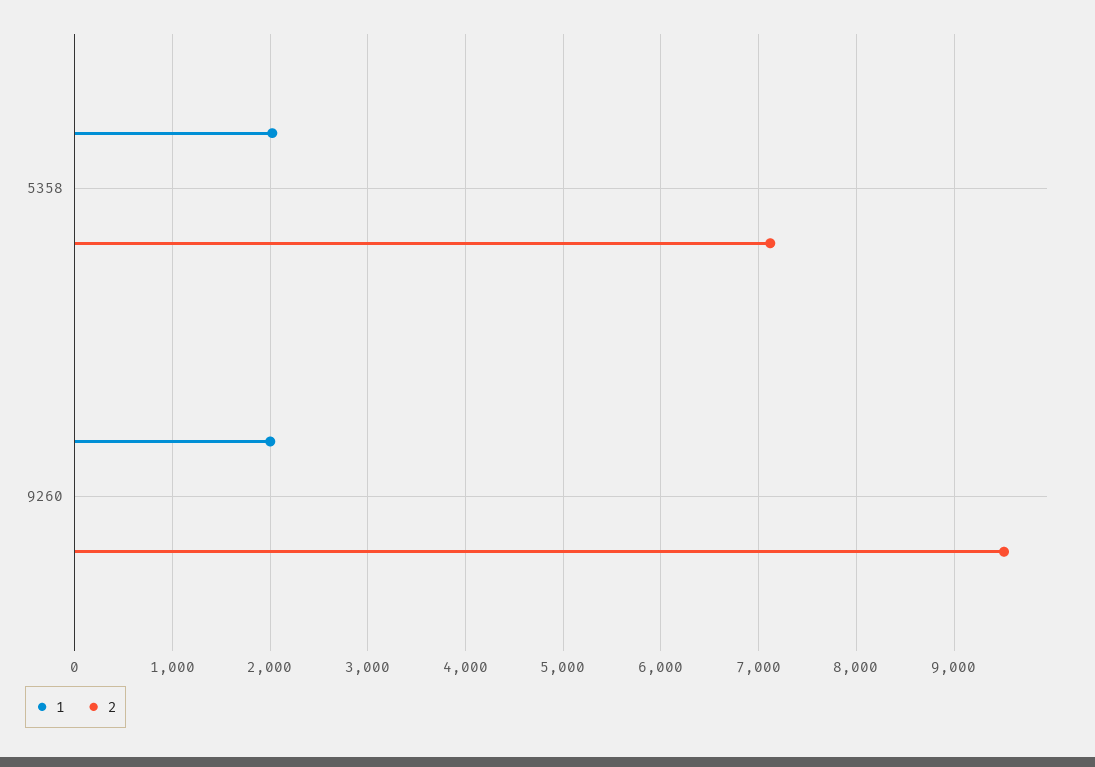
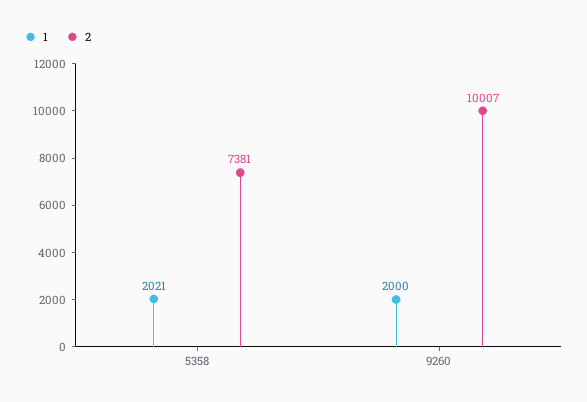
2, 5358: 7100 -> 7381
2, 9260: 9500 -> 10007

